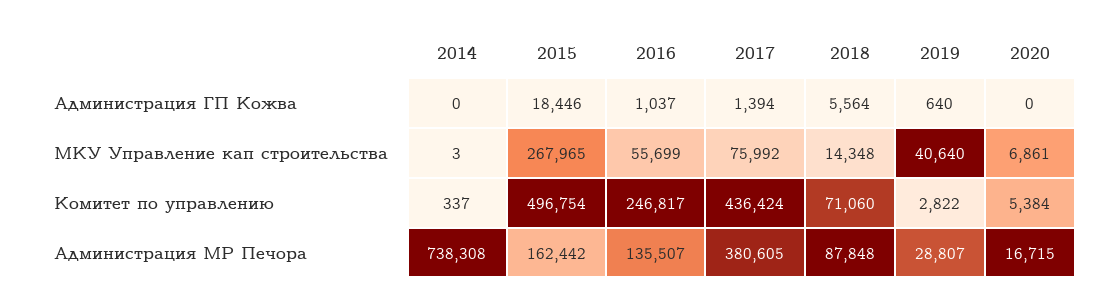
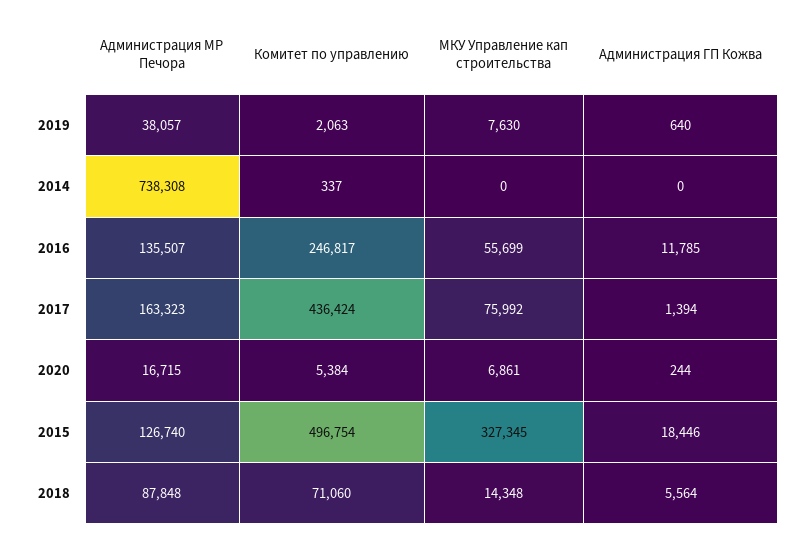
2016, Администрация ГП Кожва: 1037 -> 11785
2020, Администрация ГП Кожва: 0 -> 244
2014, МКУ Управление кап строительства: 3 -> 0
2015, МКУ Управление кап строительства: 267965 -> 327345
2019, МКУ Управление кап строительства: 40640 -> 7630
2019, Комитет по управлению: 2822 -> 2063
2015, Администрация МР Печора: 162442 -> 126740
2017, Администрация МР Печора: 380605 -> 163323
2019, Администрация МР Печора: 28807 -> 38057

